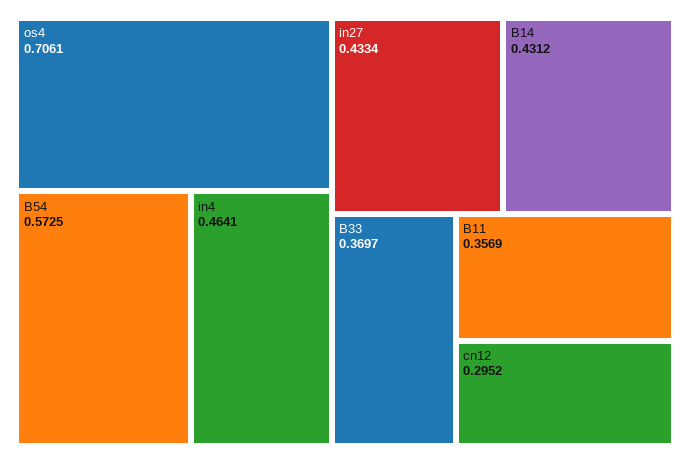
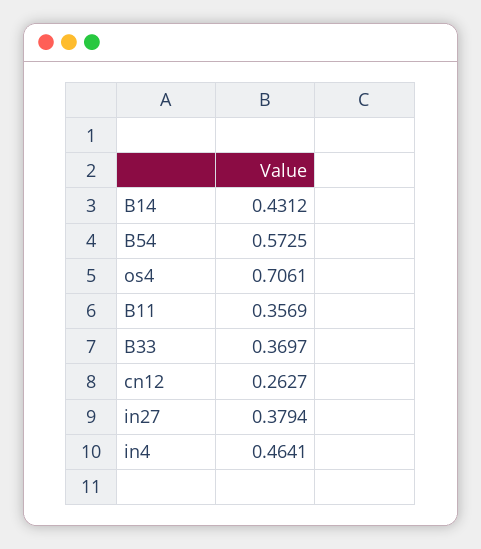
in27: 0.4334 -> 0.3794
cn12: 0.2952 -> 0.2627

